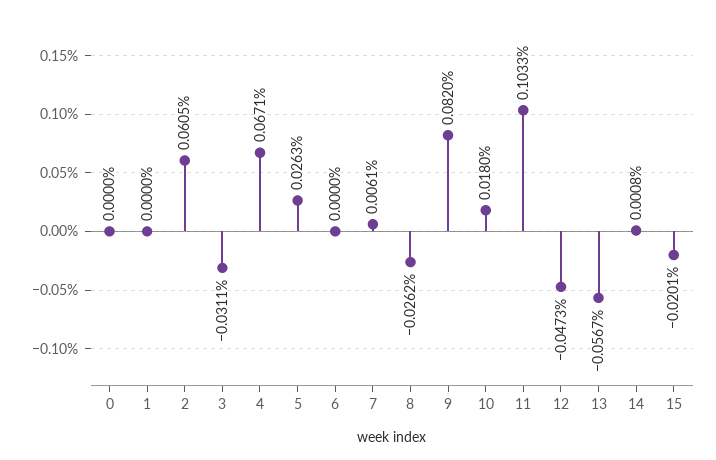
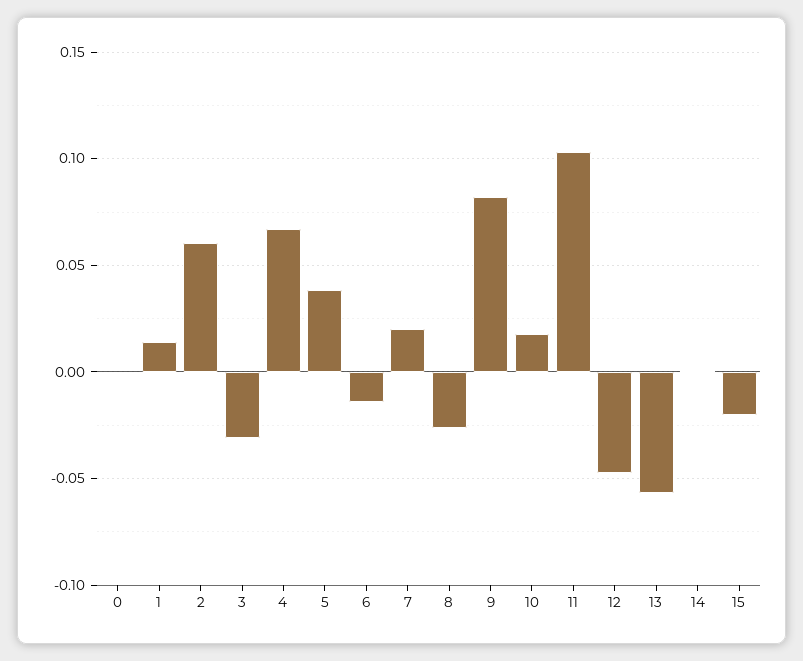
1: 0 -> 0.015
5: 0.0263 -> 0.04
6: 0 -> -0.015
7: 0.0061 -> 0.02

